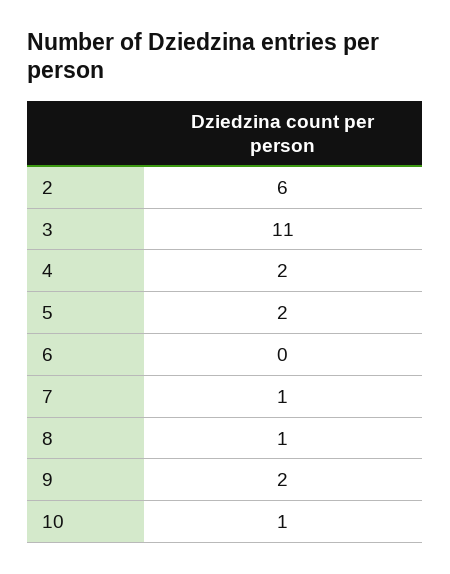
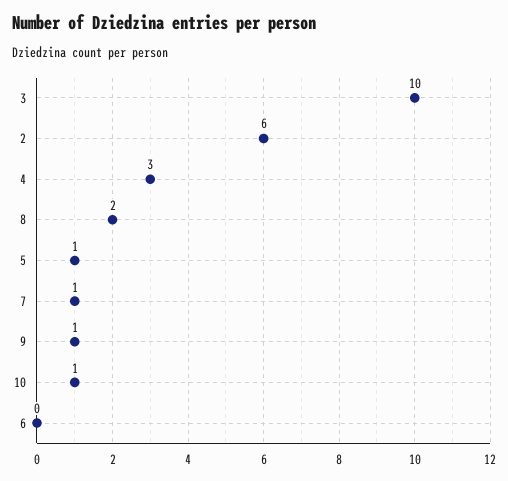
3: 11 -> 10
4: 2 -> 3
5: 2 -> 1
8: 1 -> 2
9: 2 -> 1

